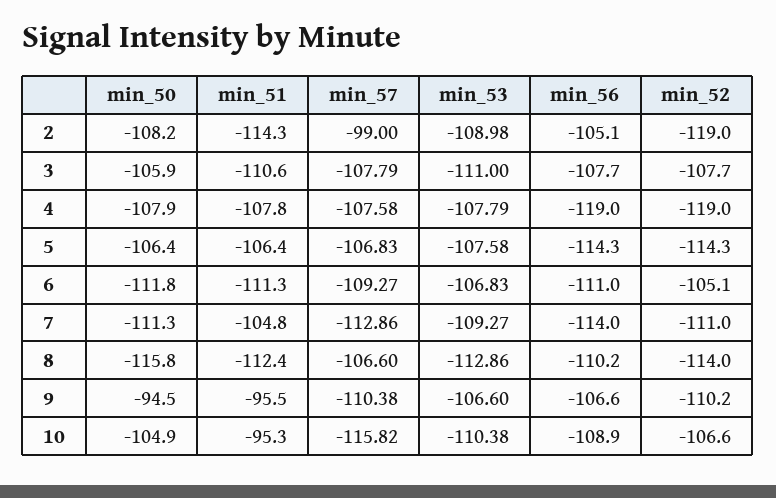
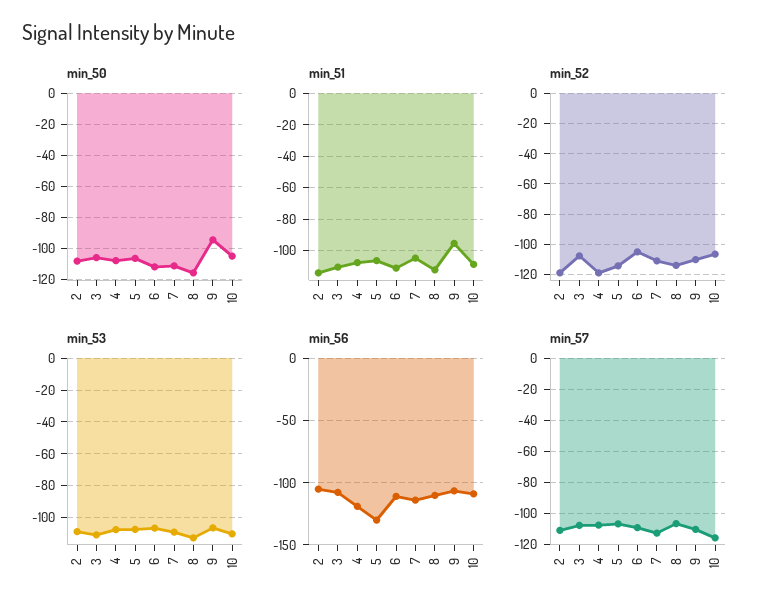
min_57, 2: -99 -> -110
min_56, 5: -114.3 -> -130
min_51, 10: -95.3 -> -110

